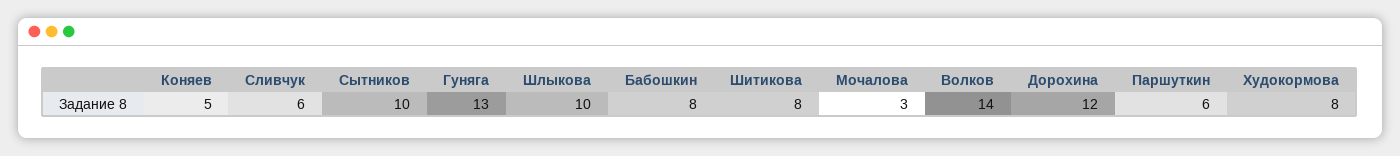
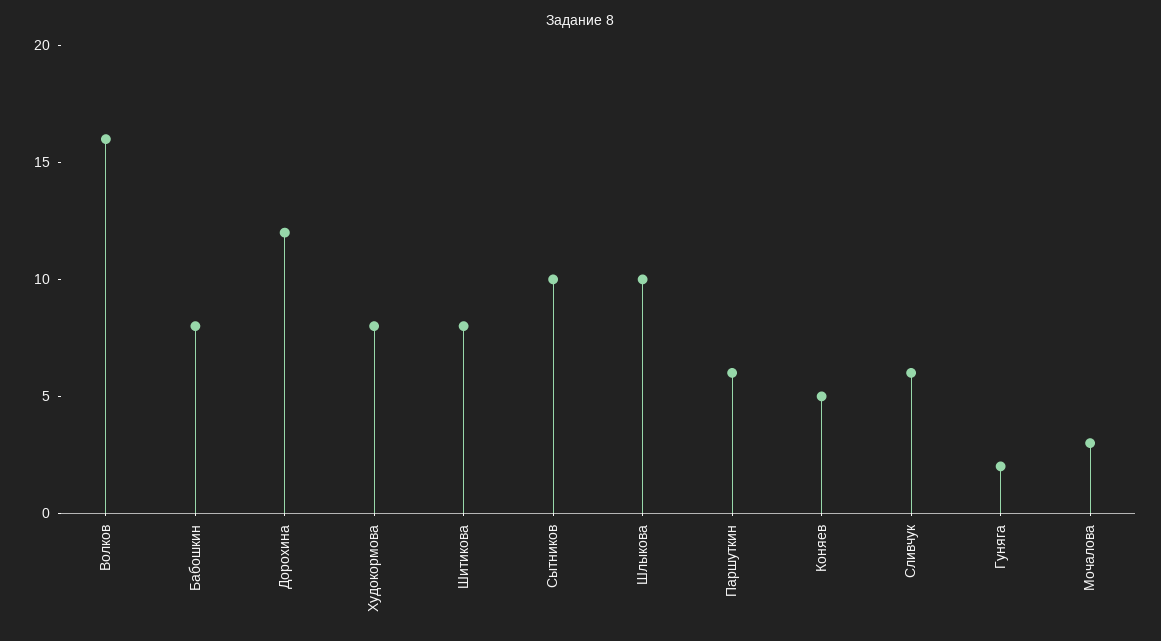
Гуняга: 13 -> 2
Волков: 14 -> 16

